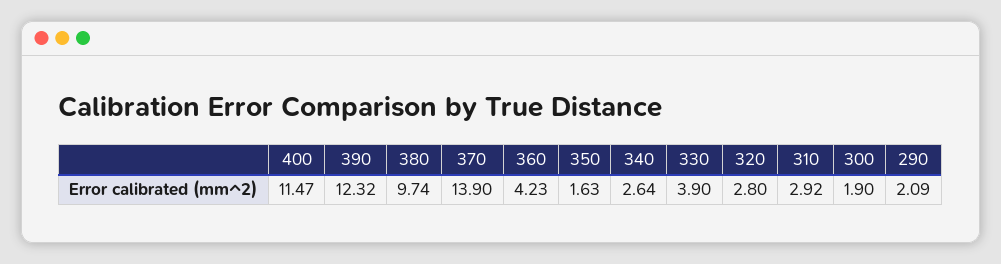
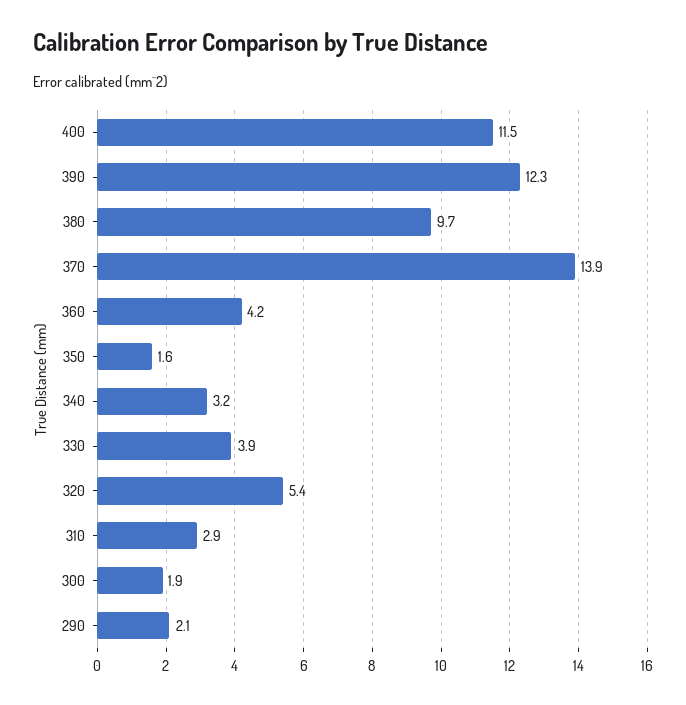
340: 2.64 -> 3.2
320: 2.8 -> 5.4

